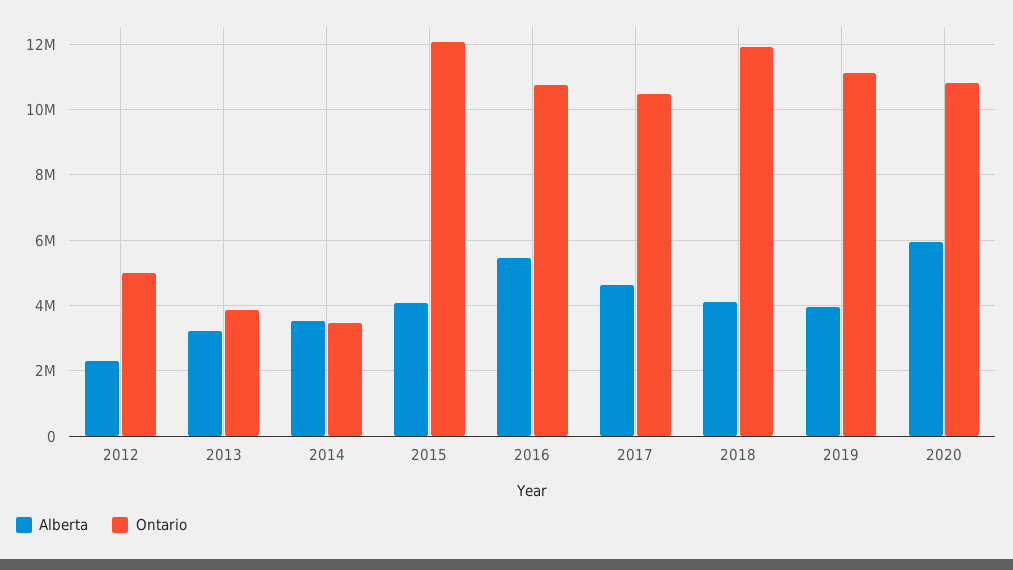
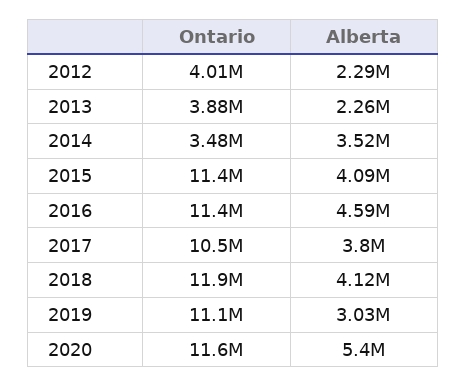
Ontario, 2012: 5000000 -> 4010000
Alberta, 2013: 3200000 -> 2260000
Ontario, 2015: 12000000 -> 11400000
Alberta, 2016: 5400000 -> 4590000
Ontario, 2016: 10800000 -> 11400000
Alberta, 2017: 4600000 -> 3800000
Alberta, 2019: 4000000 -> 3030000
Alberta, 2020: 6000000 -> 5400000
Ontario, 2020: 10800000 -> 11600000

